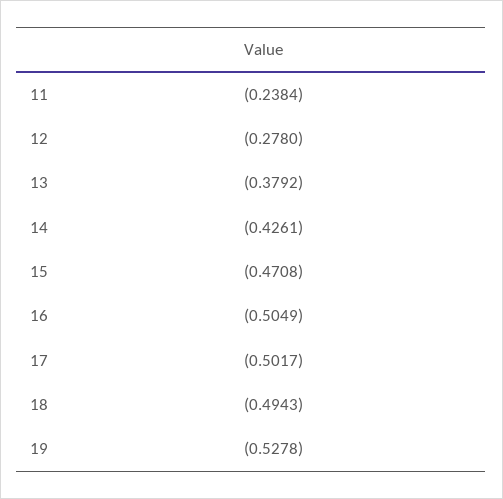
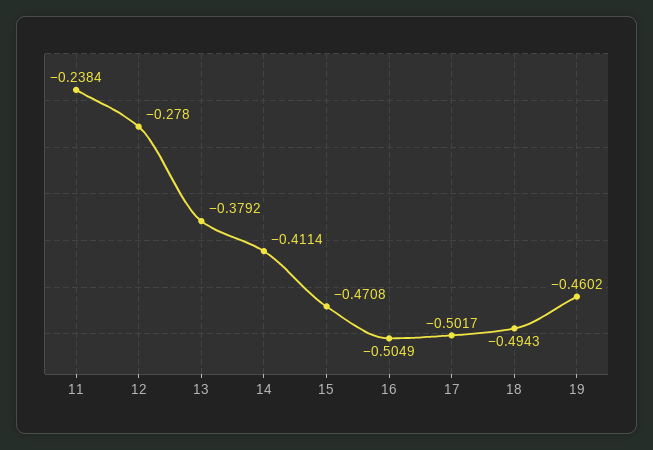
14: -0.4261 -> -0.4114
19: -0.5278 -> -0.4602

